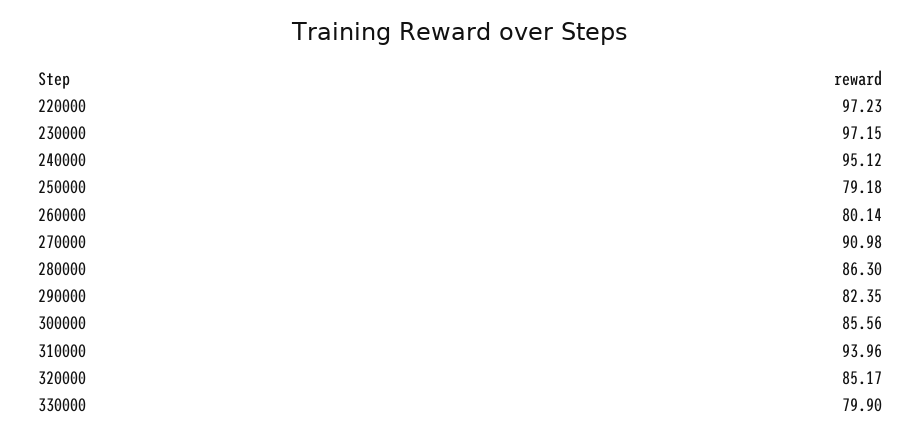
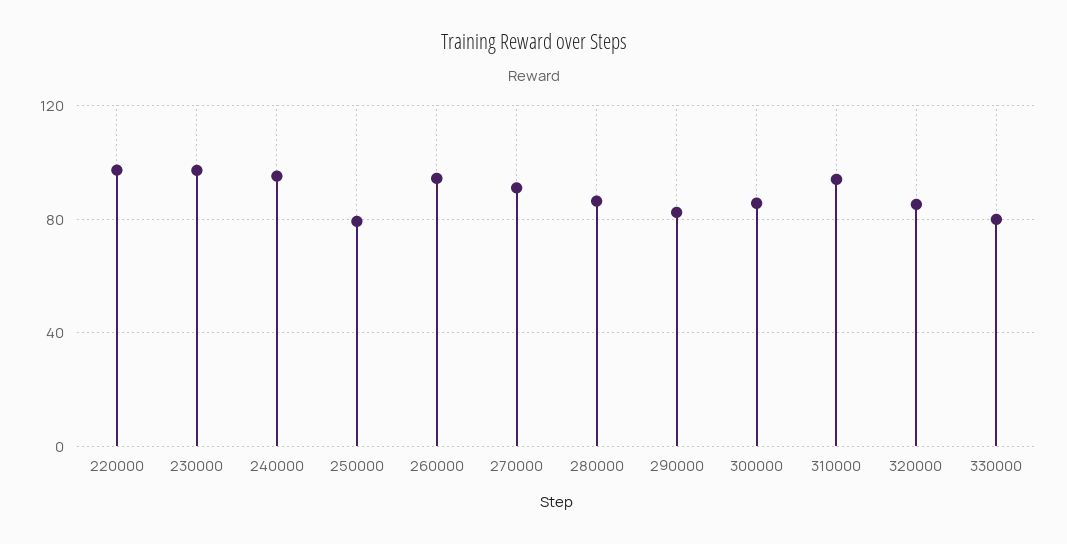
260000: 80.14 -> 95

